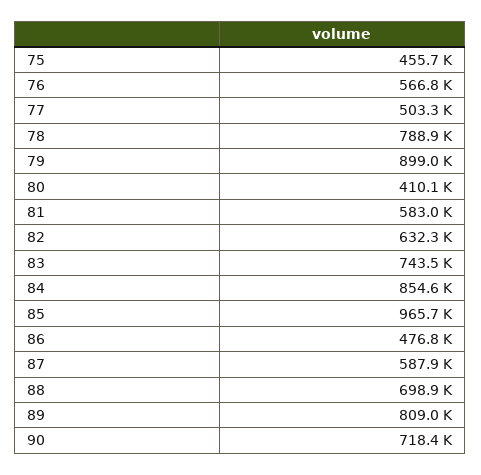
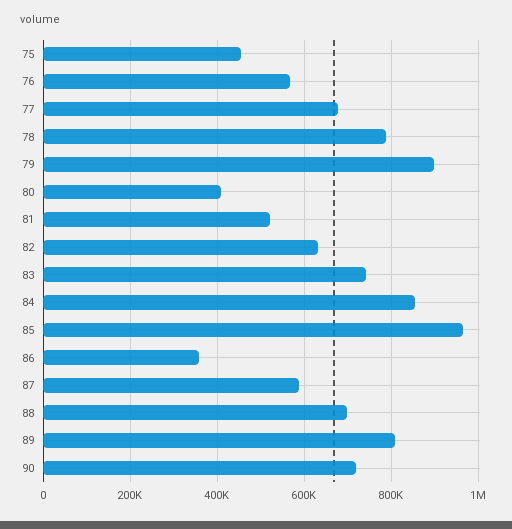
77: 503300 -> 680000
81: 583000 -> 520000
86: 476800 -> 360000

